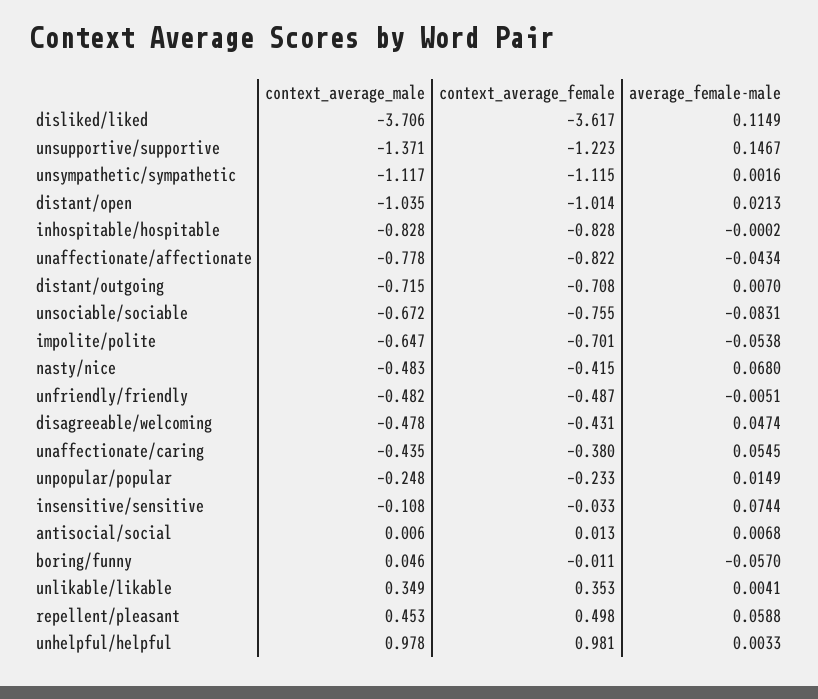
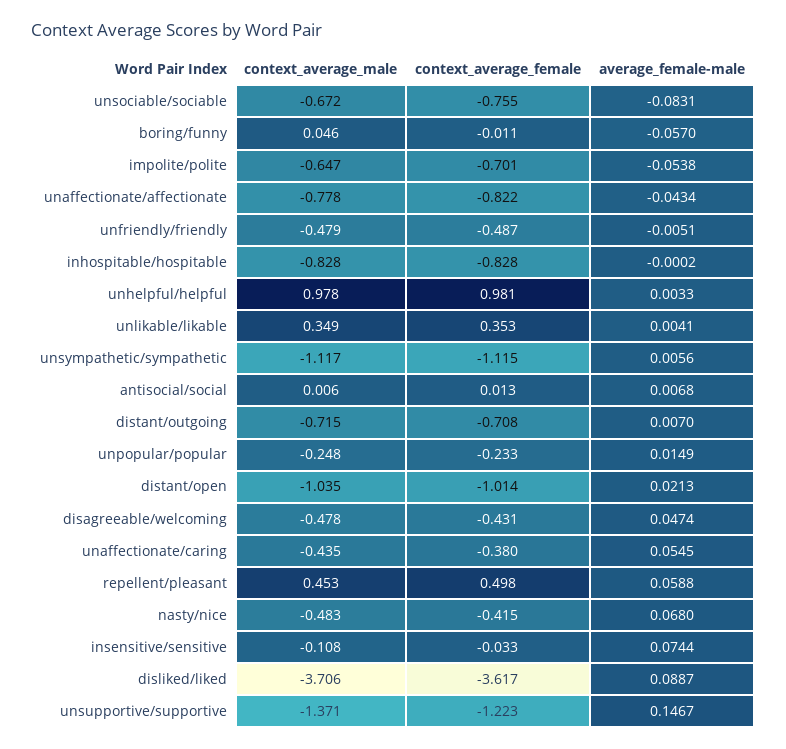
average_female-male, disliked/liked: 0.1149 -> 0.0887
average_female-male, unsympathetic/sympathetic: 0.0016 -> 0.0056
context_average_male, unfriendly/friendly: -0.482 -> -0.479

